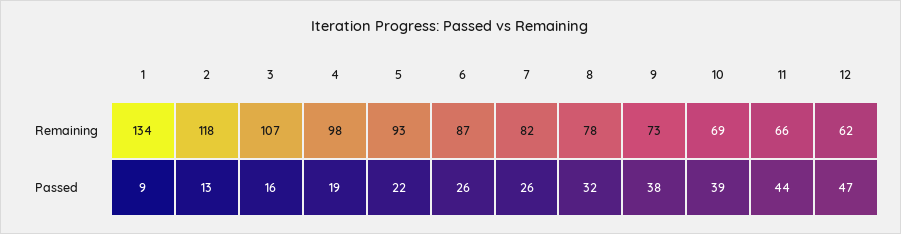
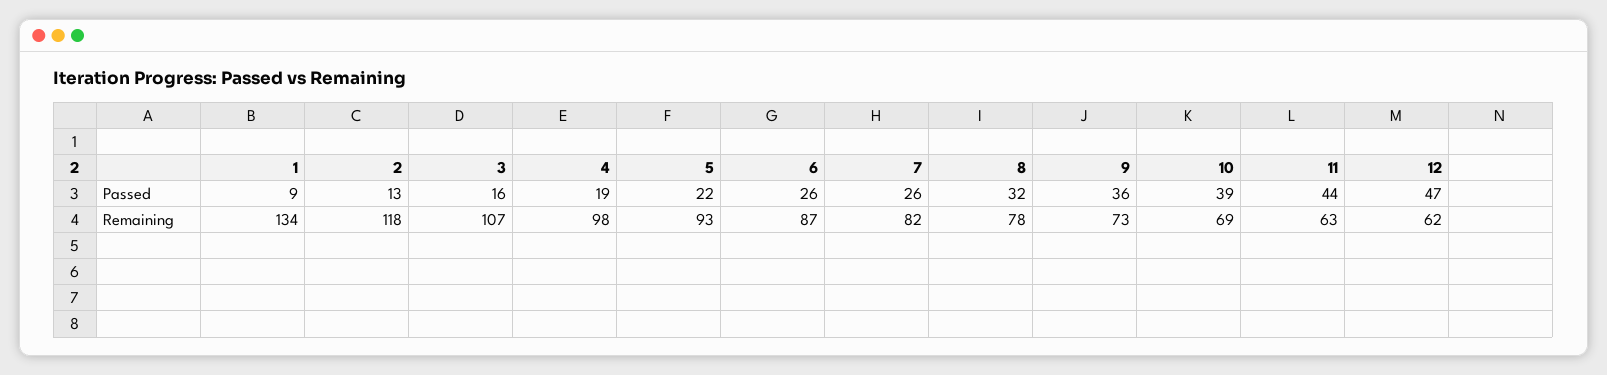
11, Remaining: 66 -> 63
9, Passed: 38 -> 36

